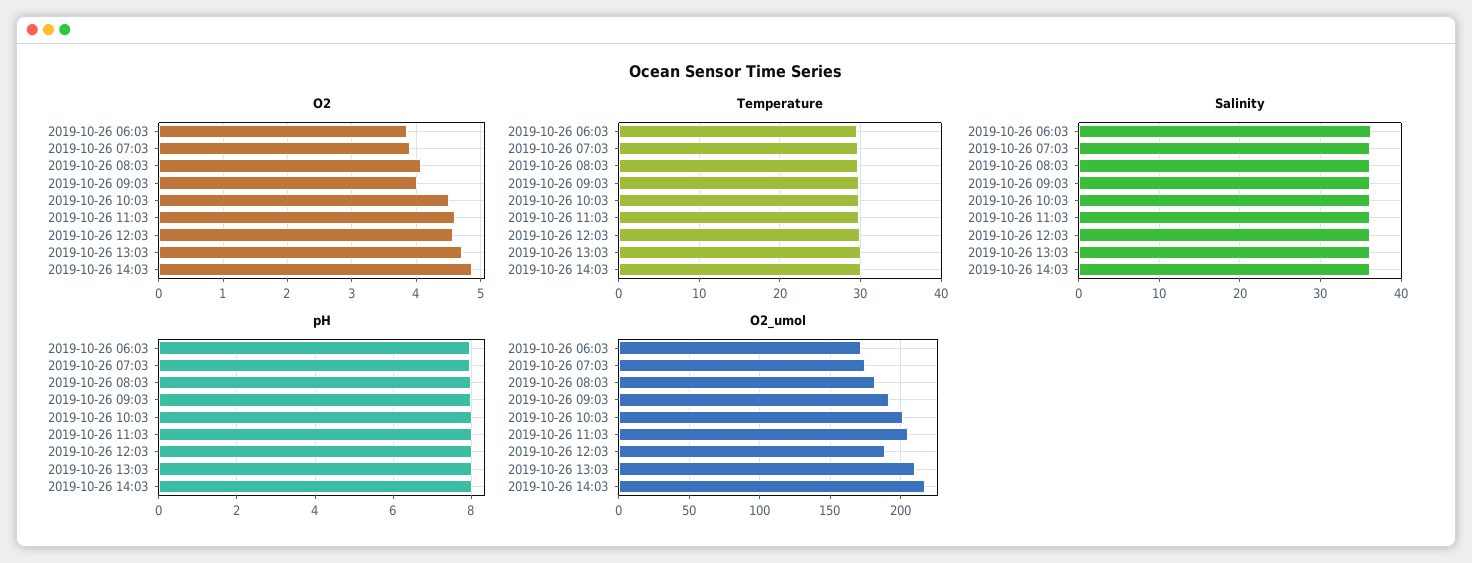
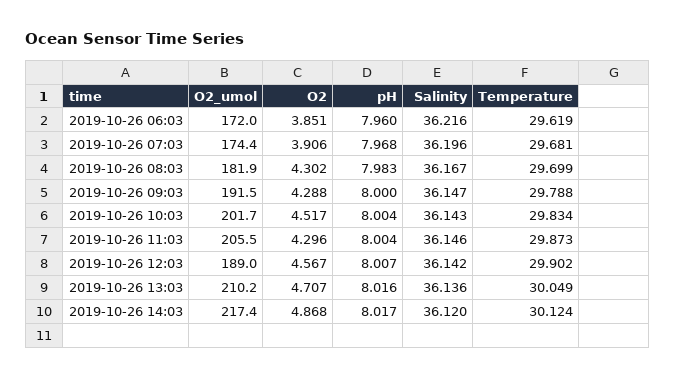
O2, 2019-10-26 08:03: 4.1 -> 4.302
O2, 2019-10-26 09:03: 4 -> 4.288
O2, 2019-10-26 11:03: 4.6 -> 4.296

